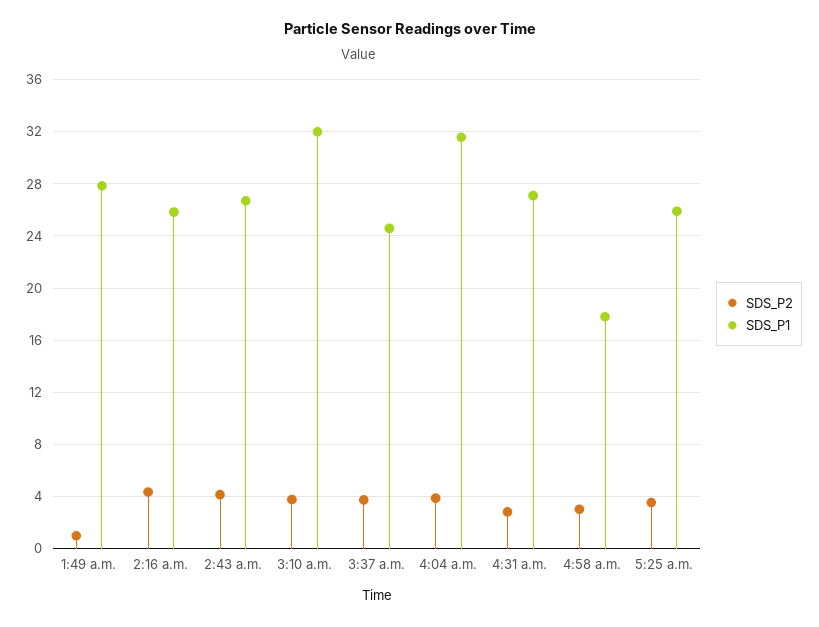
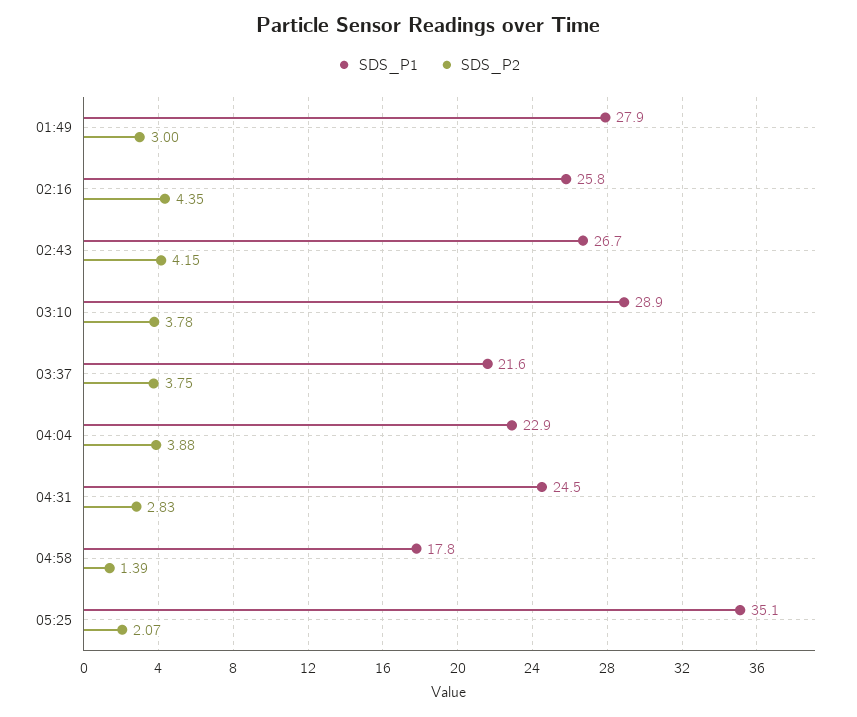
SDS_P2, 1:49 a.m.: 1 -> 3
SDS_P1, 3:10 a.m.: 32 -> 28.9
SDS_P1, 3:37 a.m.: 24.5 -> 21.6
SDS_P1, 4:04 a.m.: 31.5 -> 22.9
SDS_P1, 4:31 a.m.: 27 -> 24.5
SDS_P2, 4:58 a.m.: 3 -> 1.39
SDS_P2, 5:25 a.m.: 3.5 -> 2.07
SDS_P1, 5:25 a.m.: 26 -> 35.1

